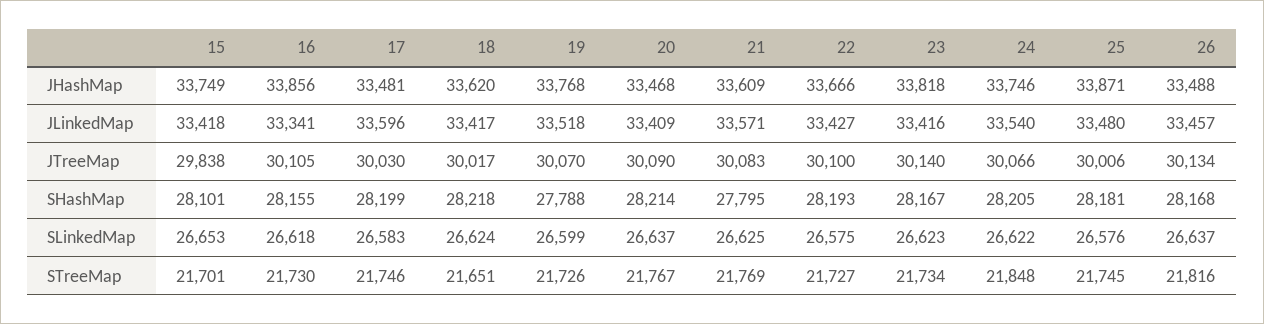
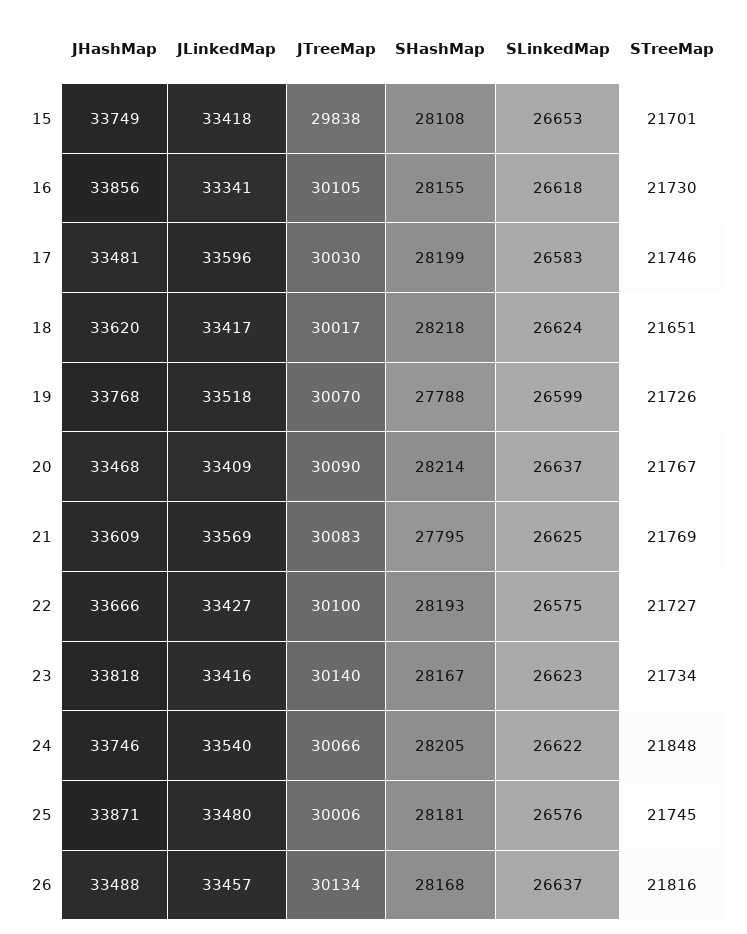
21, JLinkedMap: 33571 -> 33569
15, SHashMap: 28101 -> 28108

